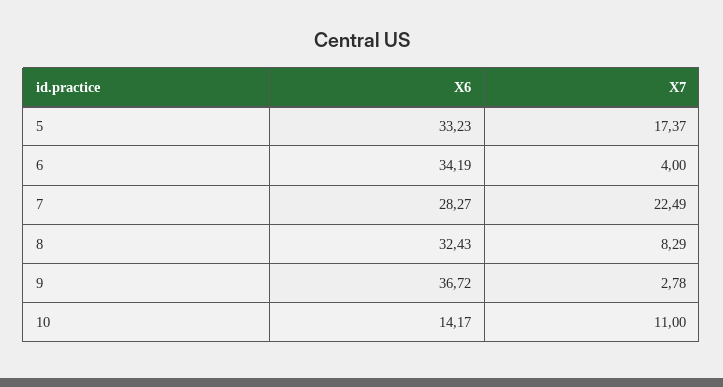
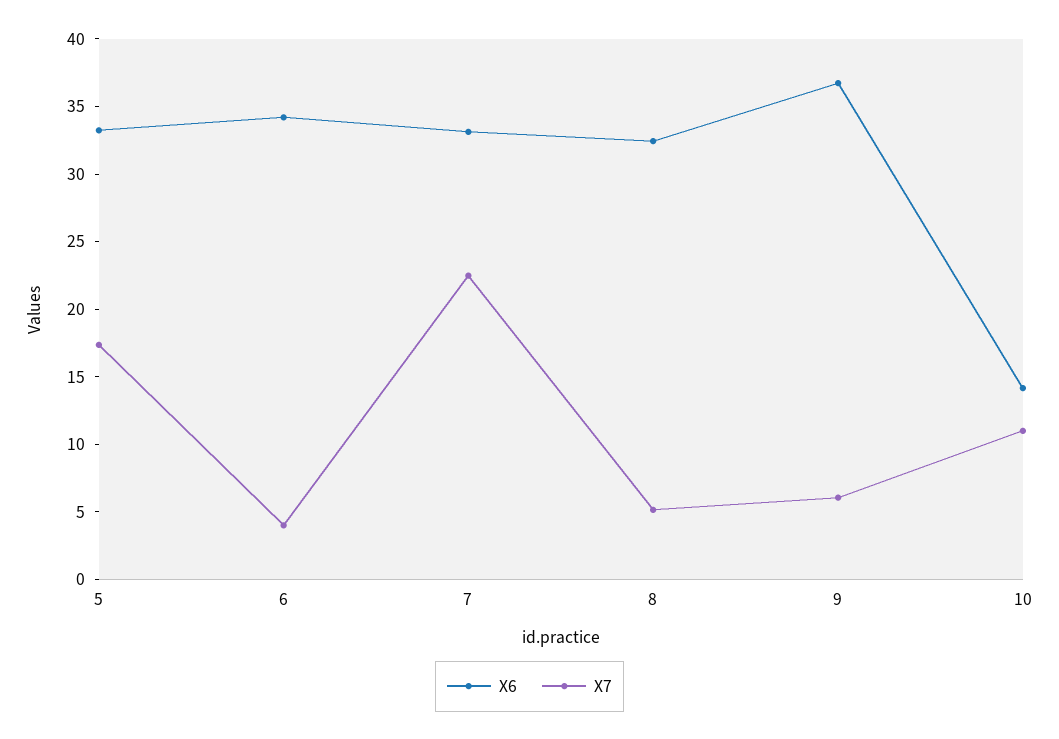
X6, 7: 28.27 -> 33
X7, 8: 8.29 -> 5
X7, 9: 2.78 -> 6

